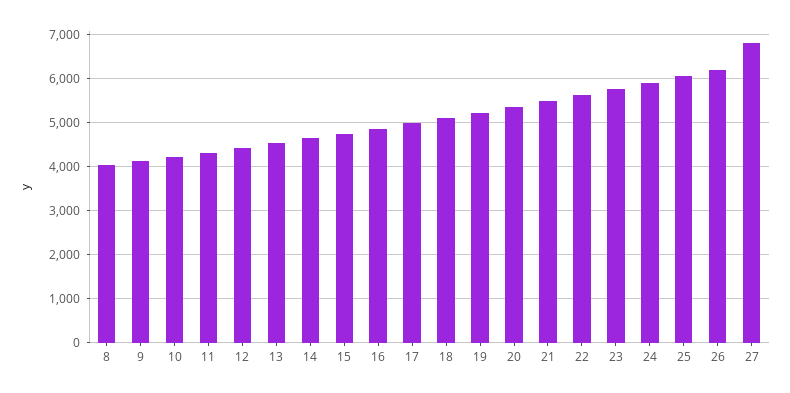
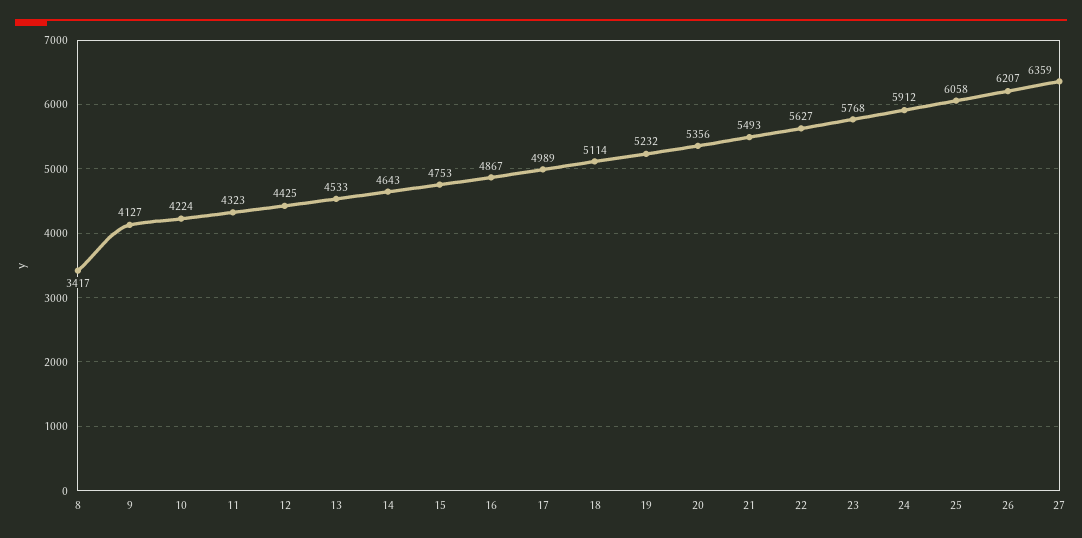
8: 4000 -> 3417
27: 6800 -> 6359

